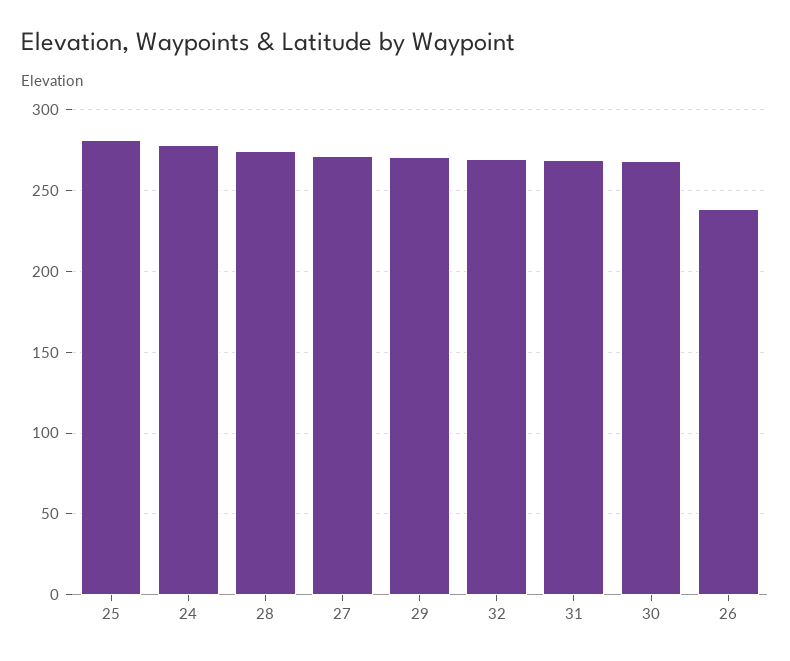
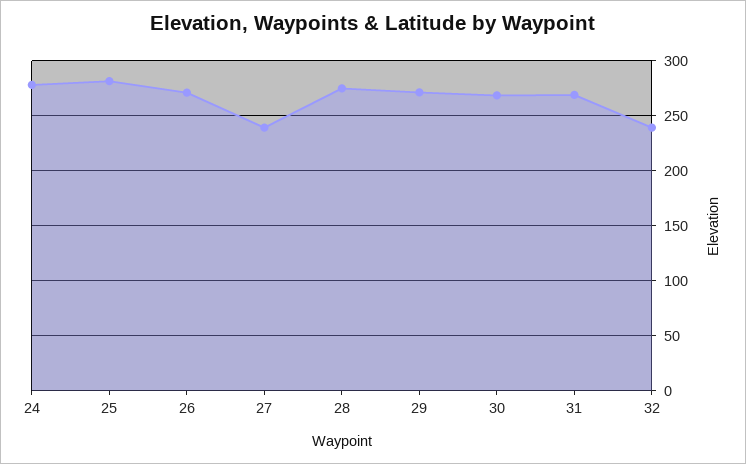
27: 270 -> 240
32: 270 -> 240
26: 240 -> 270

